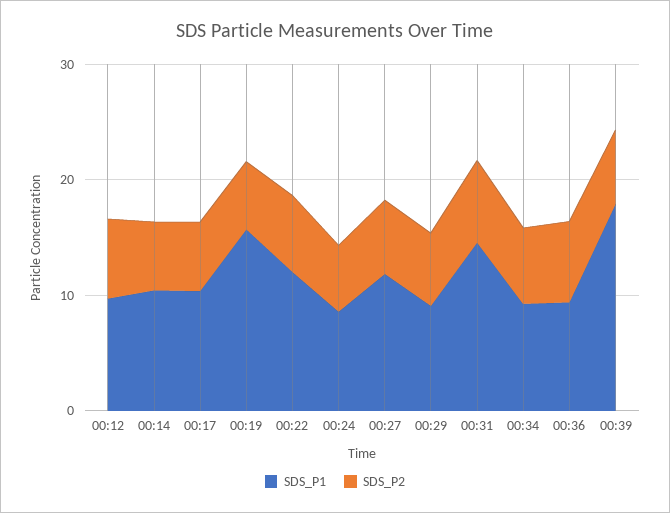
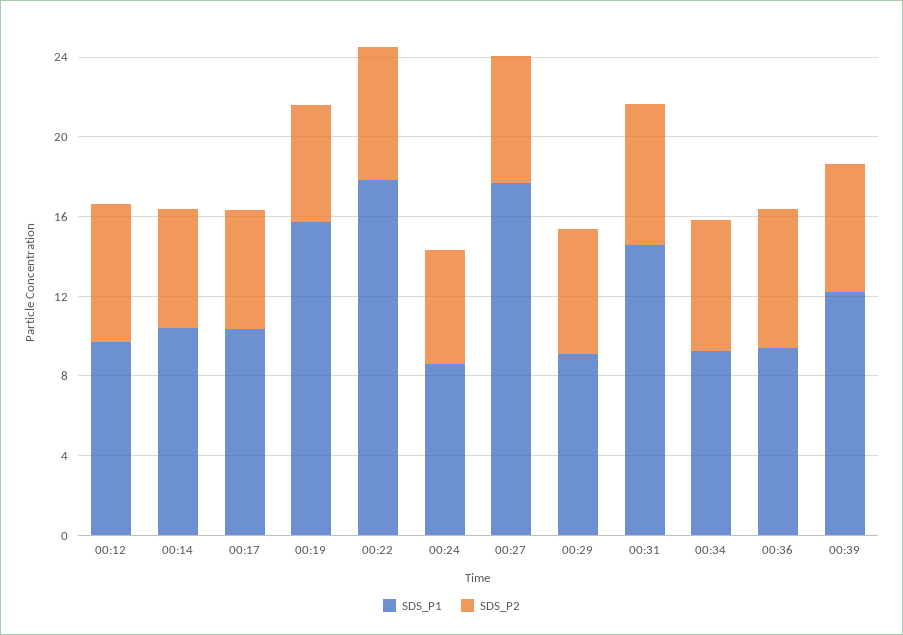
SDS_P1, 00:22: 12 -> 18
SDS_P1, 00:27: 12 -> 18
SDS_P1, 00:39: 18 -> 12

